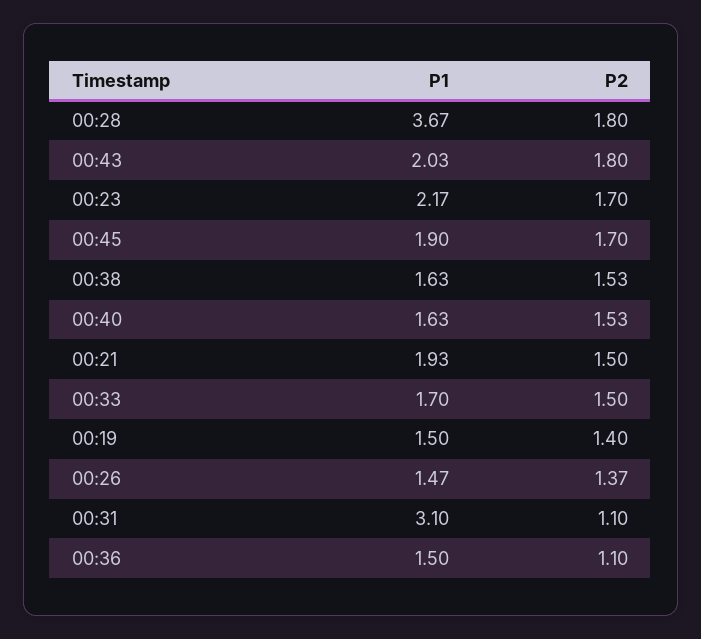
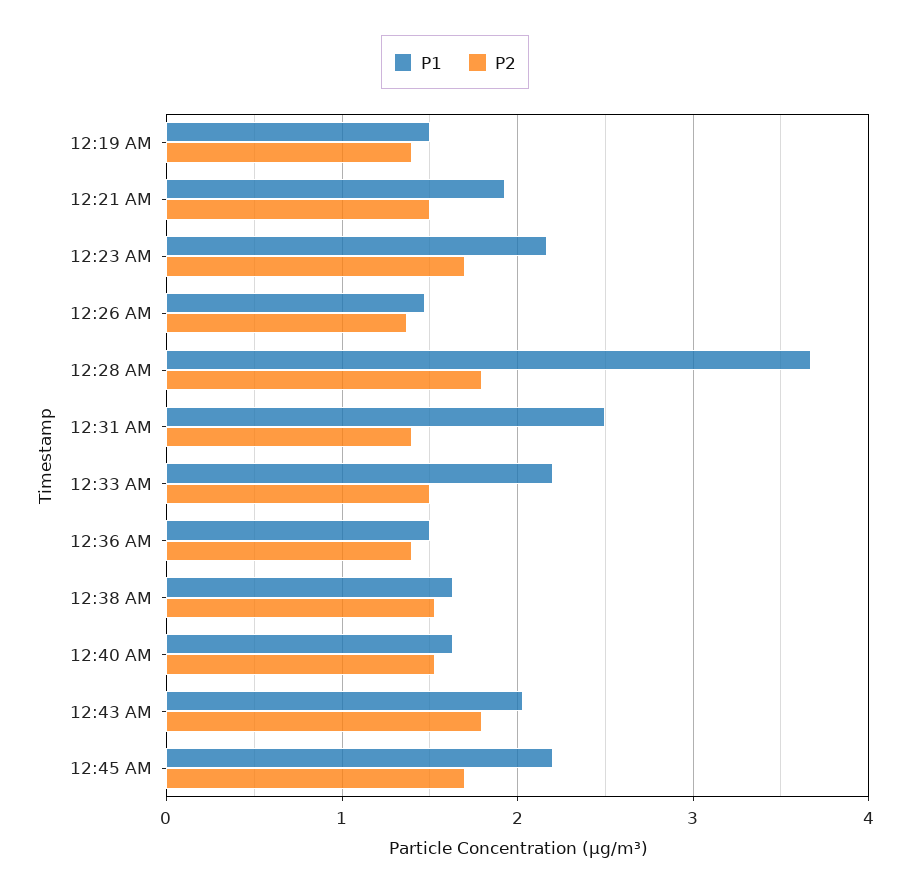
P1, 00:45: 1.9 -> 2.2
P1, 00:33: 1.7 -> 2.2
P1, 00:31: 3.1 -> 2.5
P2, 00:31: 1.1 -> 1.4
P2, 00:36: 1.1 -> 1.4

